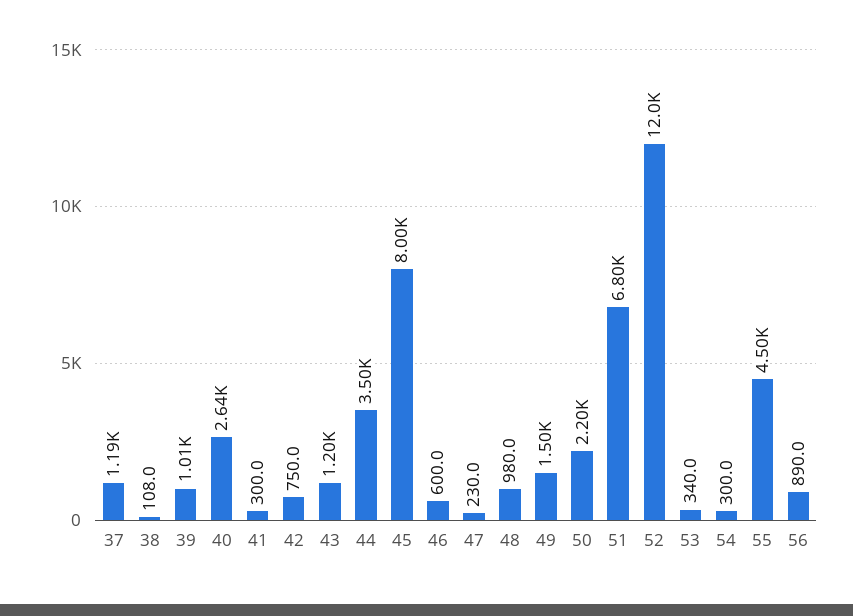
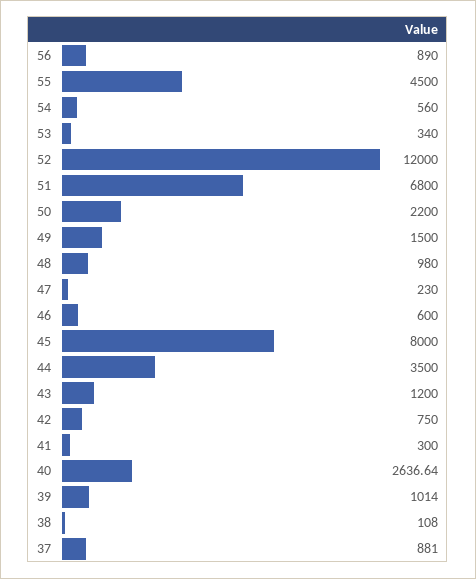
37: 1190 -> 881
54: 300 -> 560

